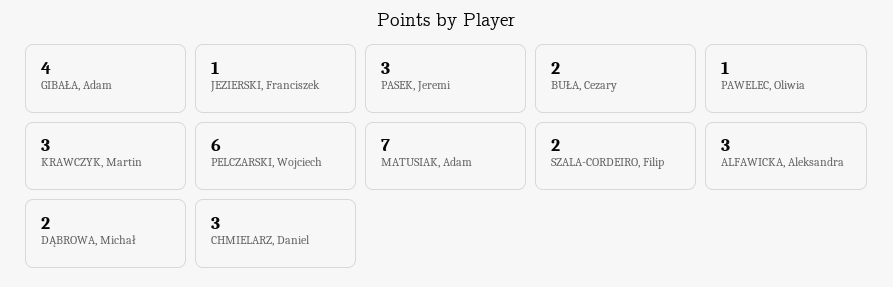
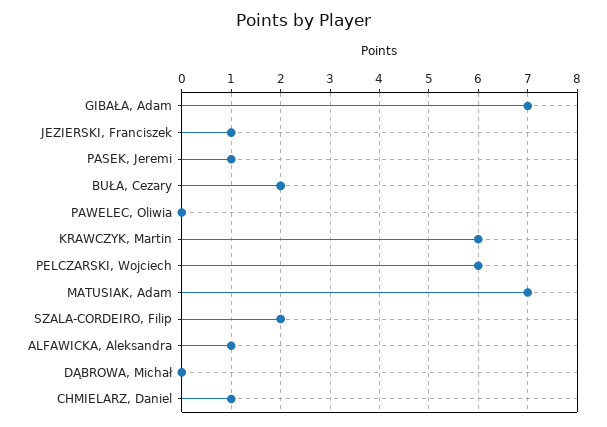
GIBAŁA, Adam: 4 -> 7
PASEK, Jeremi: 3 -> 1
PAWELEC, Oliwia: 1 -> 0
KRAWCZYK, Martin: 3 -> 6
ALFAWICKA, Aleksandra: 3 -> 1
DĄBROWA, Michał: 2 -> 0
CHMIELARZ, Daniel: 3 -> 1

